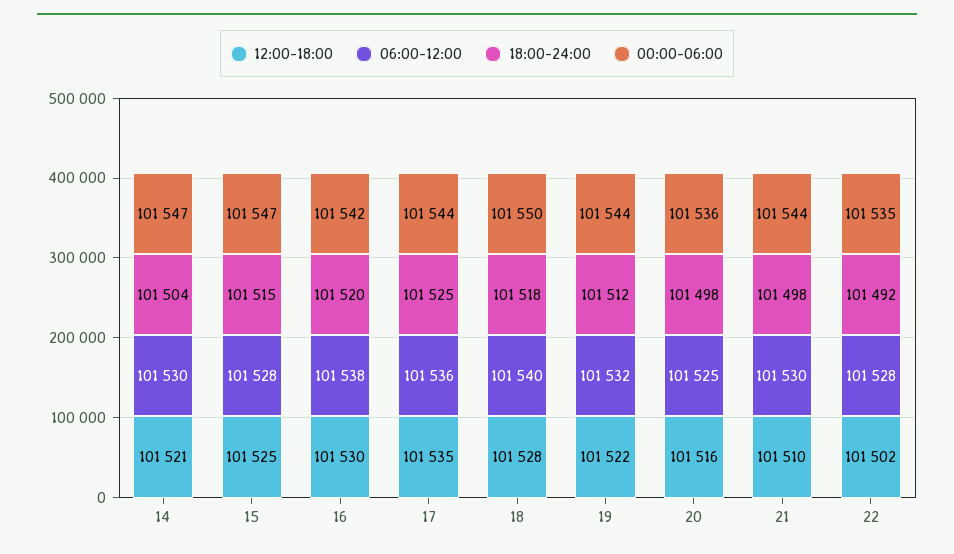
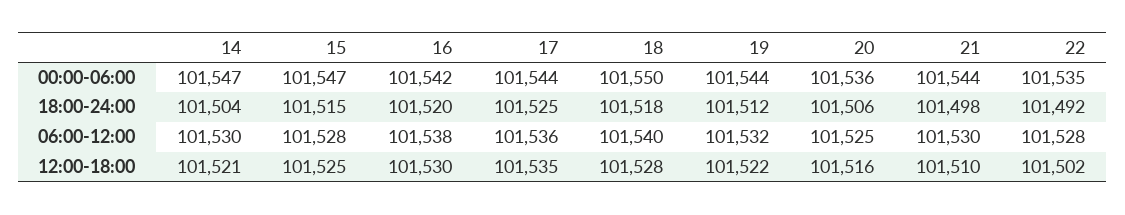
18:00-24:00, 20: 101498 -> 101506

